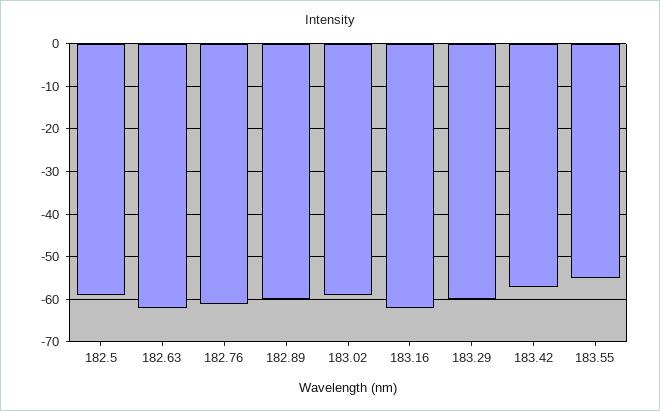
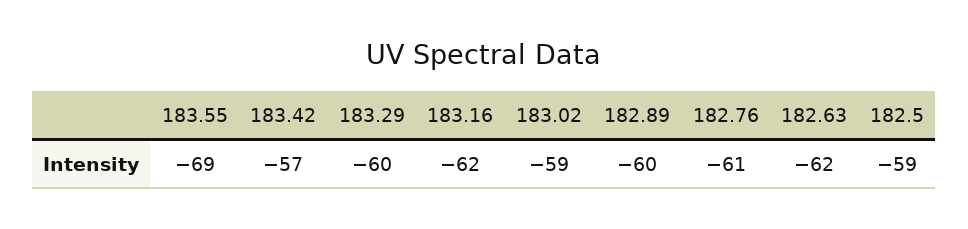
183.55: -55 -> -69

